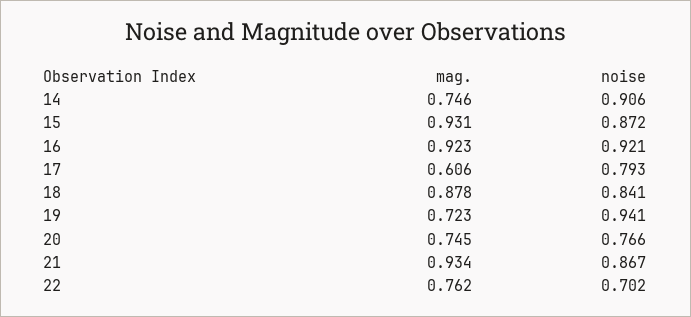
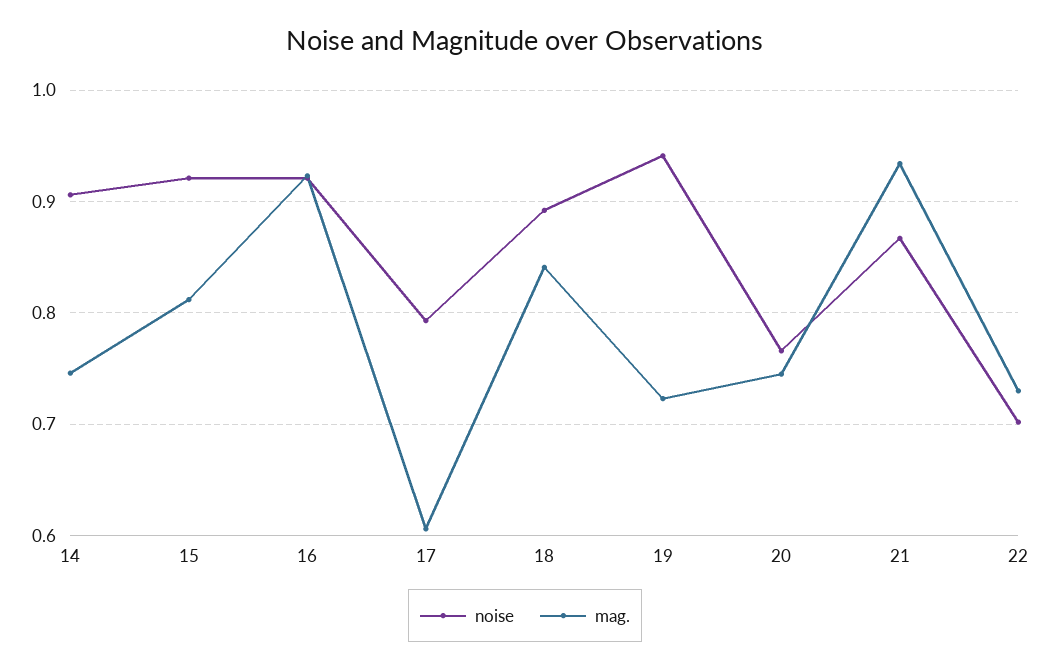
mag., 15: 0.931 -> 0.81
noise, 15: 0.872 -> 0.92
mag., 18: 0.878 -> 0.84
noise, 18: 0.841 -> 0.89
mag., 22: 0.762 -> 0.73

